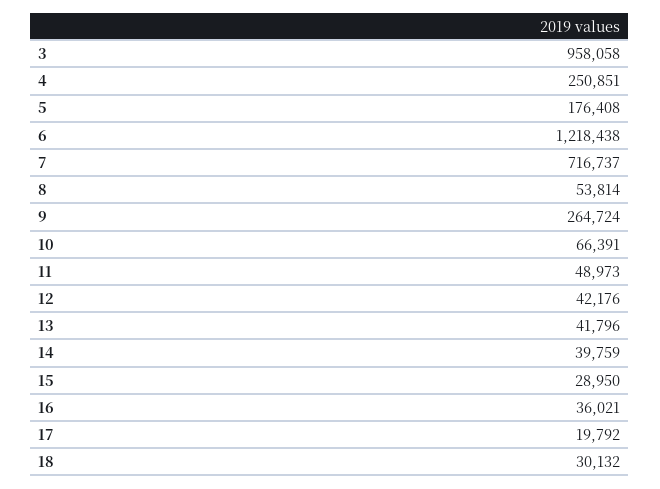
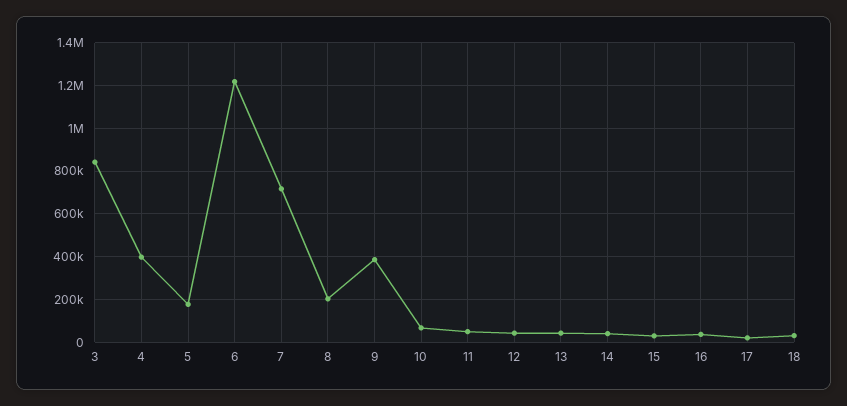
3: 958058 -> 850000
4: 250851 -> 400000
8: 53814 -> 200000
9: 264724 -> 400000

